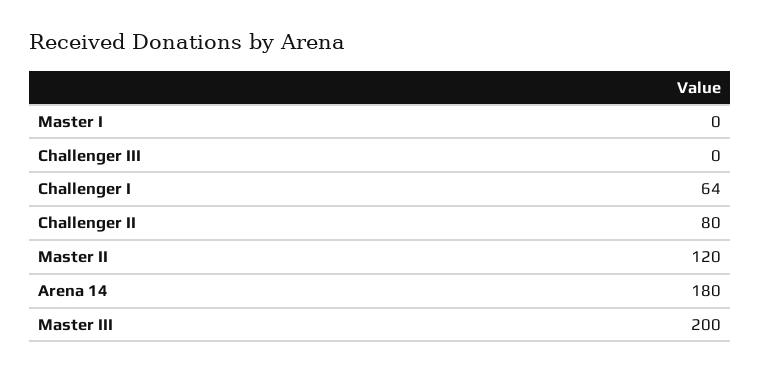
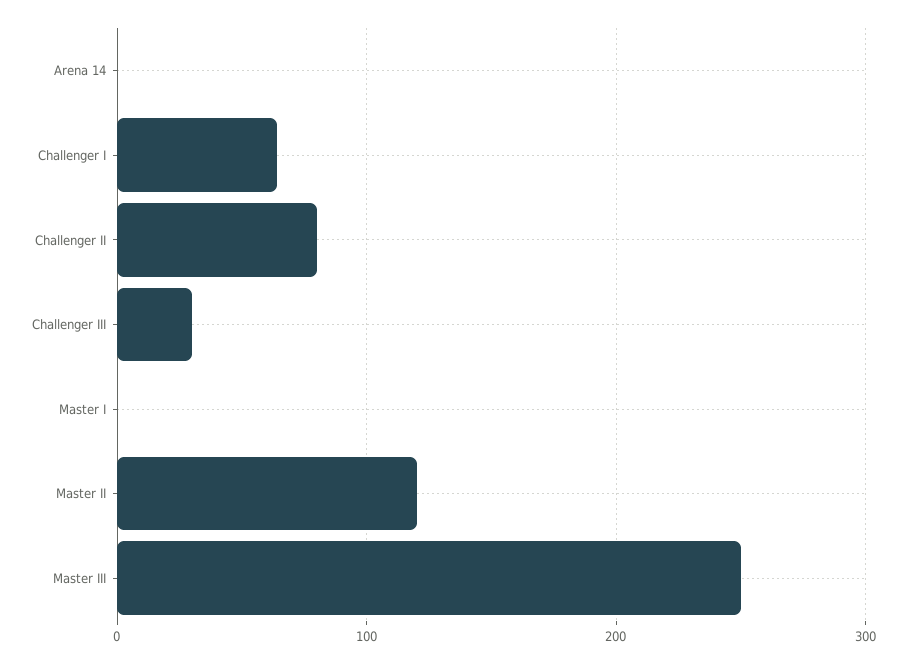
Challenger III: 0 -> 30
Arena 14: 180 -> 0
Master III: 200 -> 250

